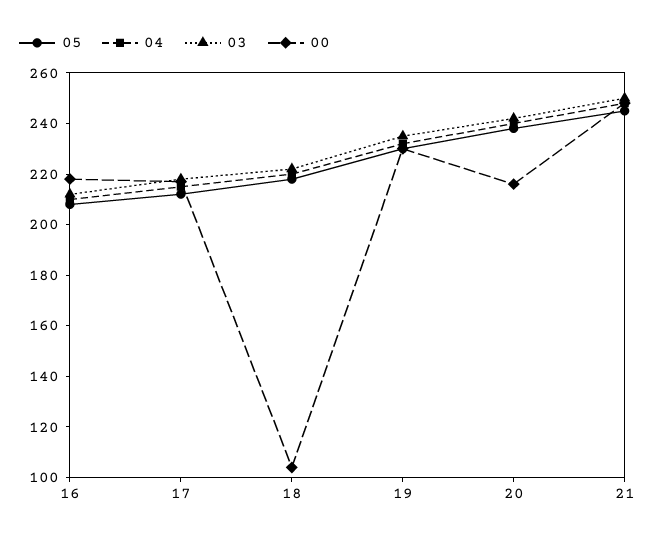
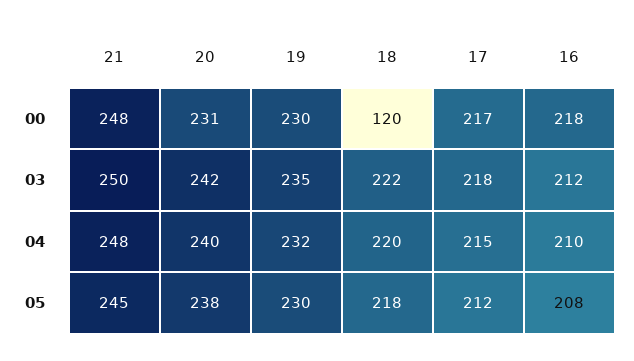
00, 18: 105 -> 120
00, 20: 215 -> 231

